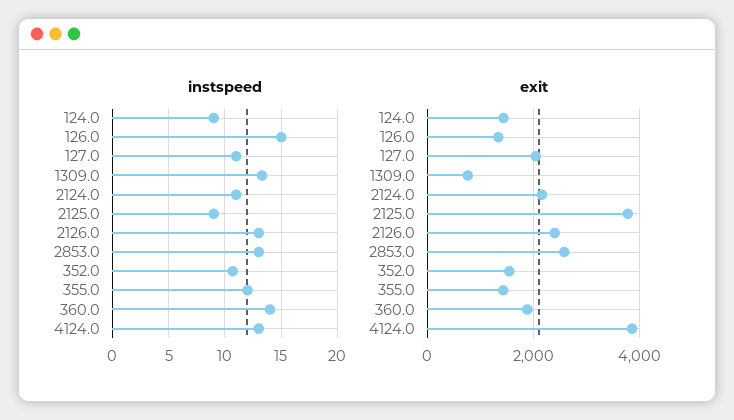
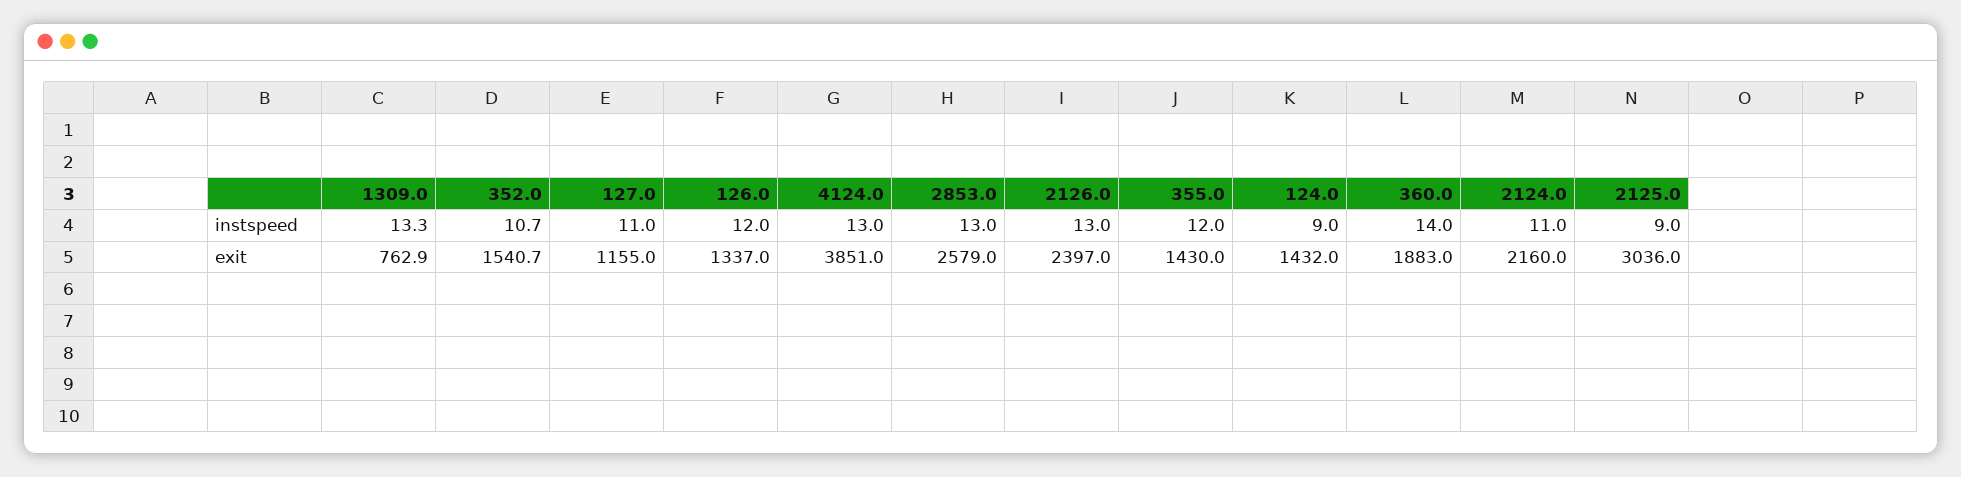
instspeed, 126.0: 15 -> 12
exit, 127.0: 2000 -> 1155
exit, 2125.0: 3800 -> 3036

